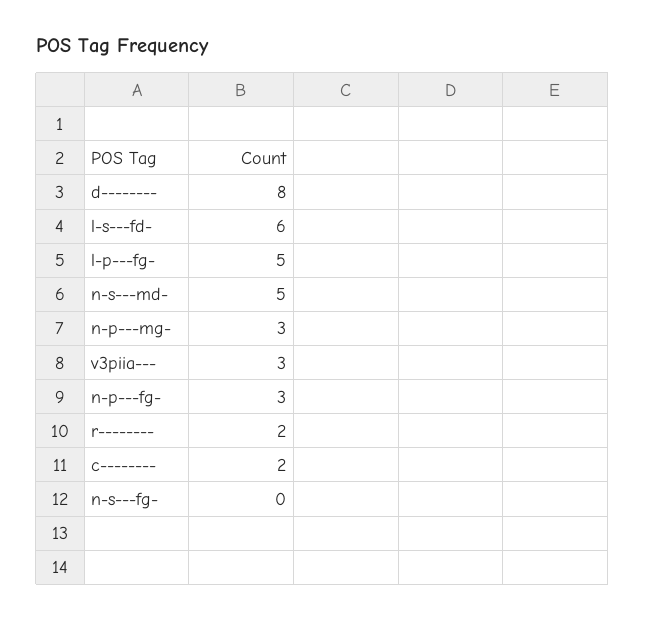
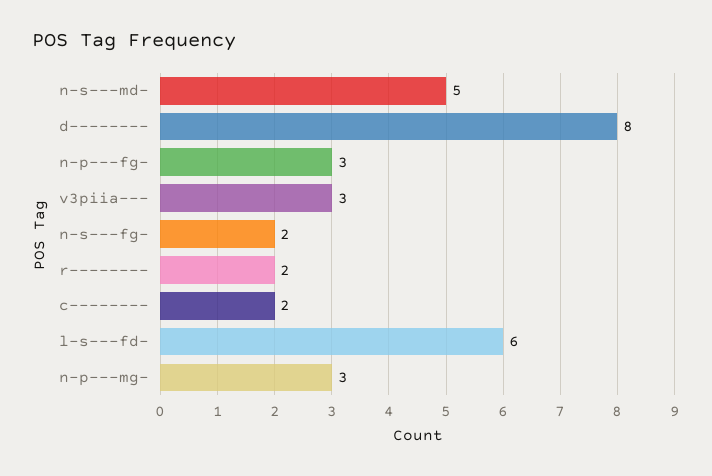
l-p---fg-: 5 -> none
n-s---fg-: 0 -> 2

